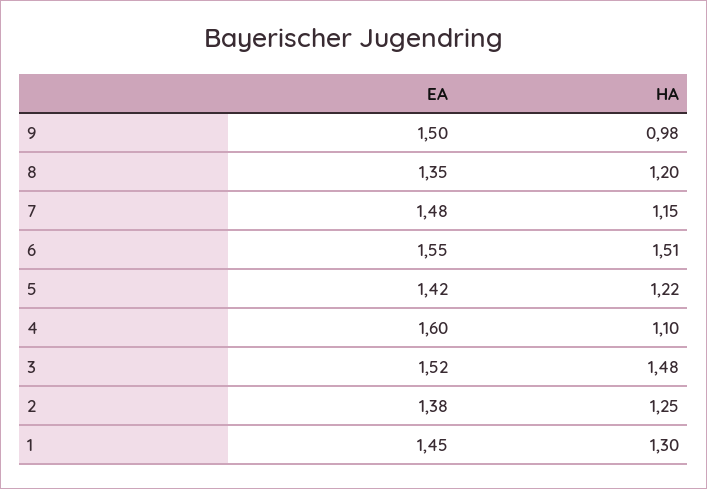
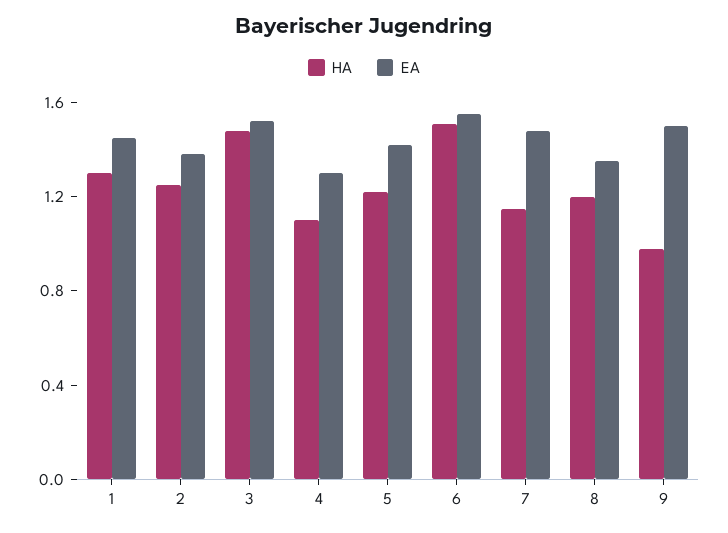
EA, 4: 1.6 -> 1.3

